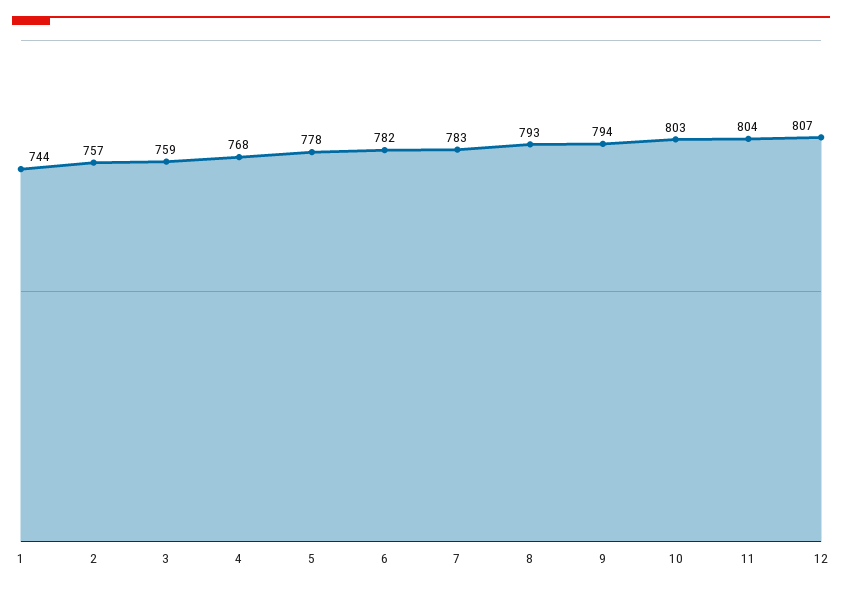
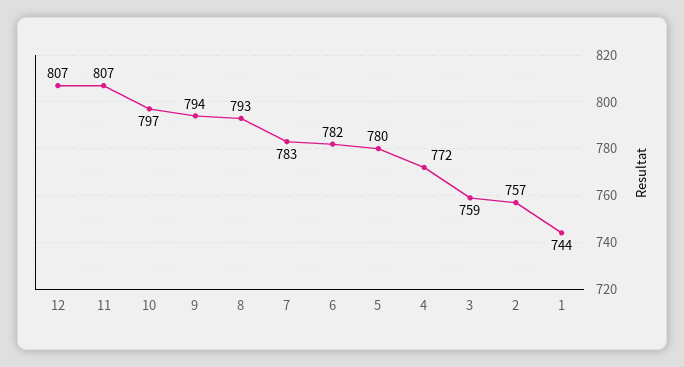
4: 768 -> 772
5: 778 -> 780
10: 803 -> 797
11: 804 -> 807

